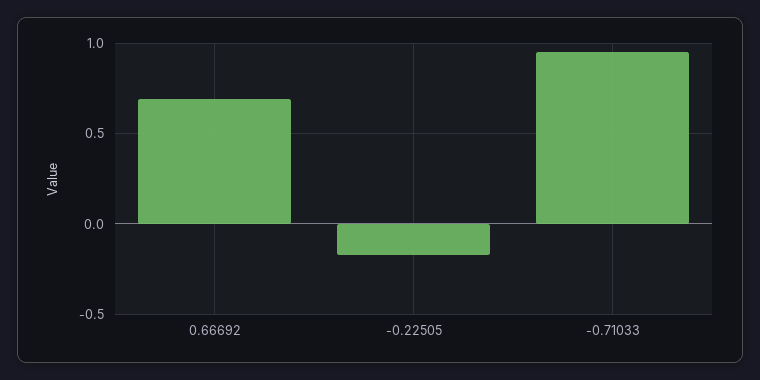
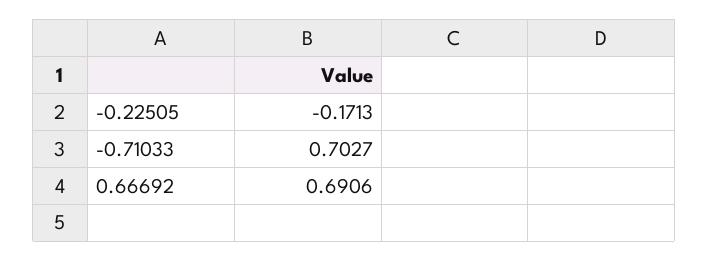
-0.71033: 0.95 -> 0.7027

